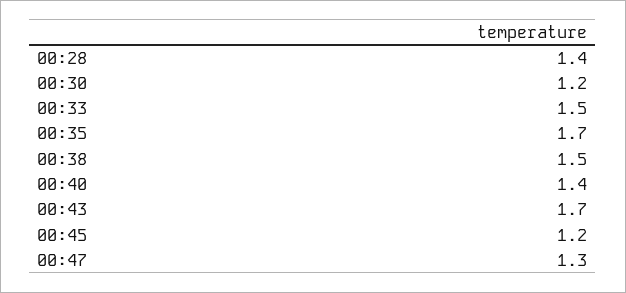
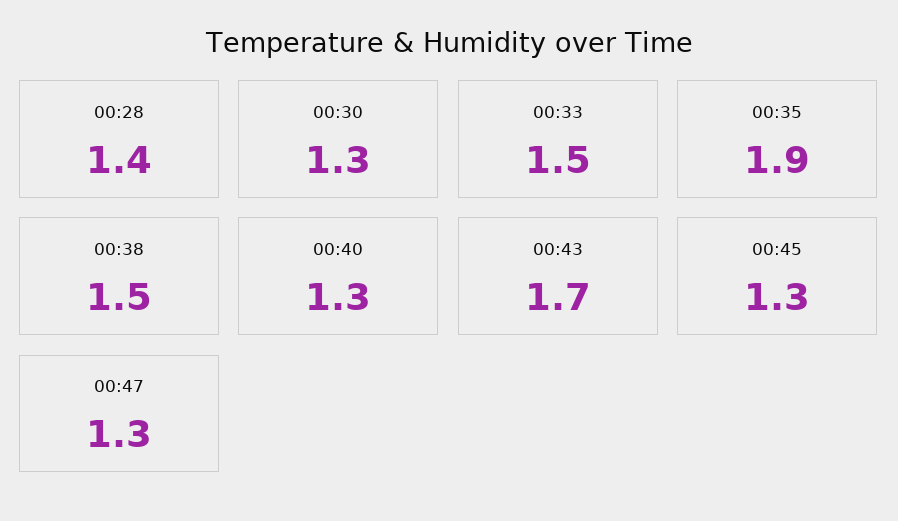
00:30: 1.2 -> 1.3
00:35: 1.7 -> 1.9
00:40: 1.4 -> 1.3
00:45: 1.2 -> 1.3

